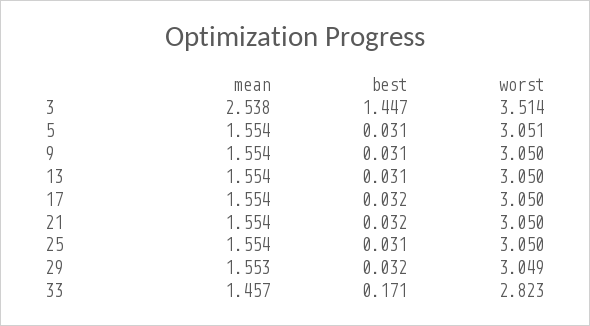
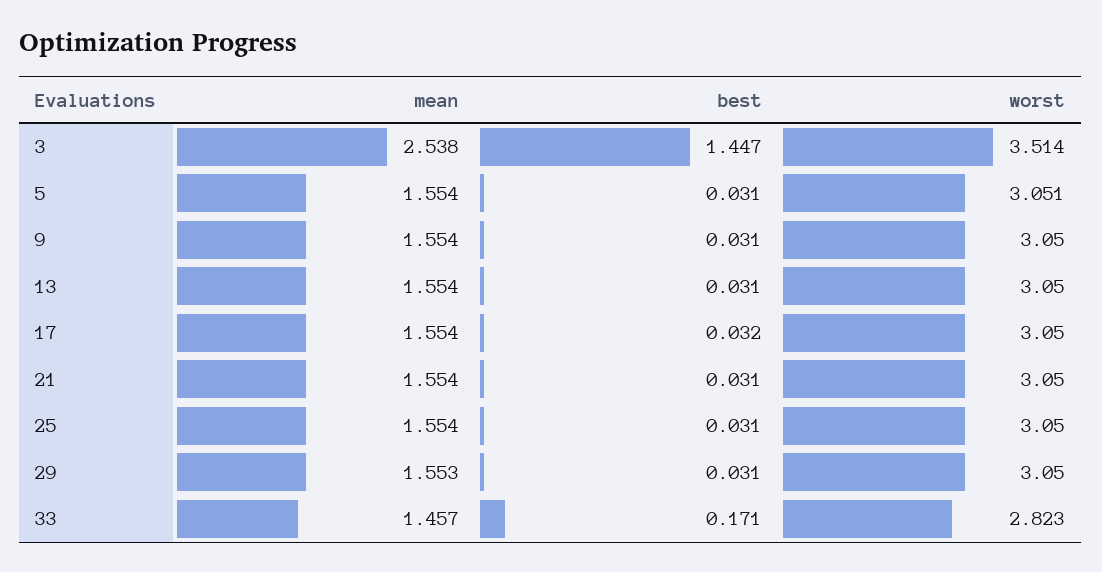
best, 21: 0.032 -> 0.031
best, 29: 0.032 -> 0.031
worst, 29: 3.049 -> 3.05

